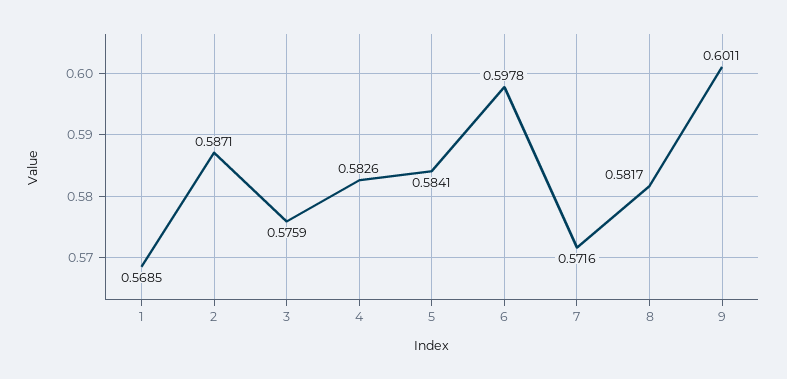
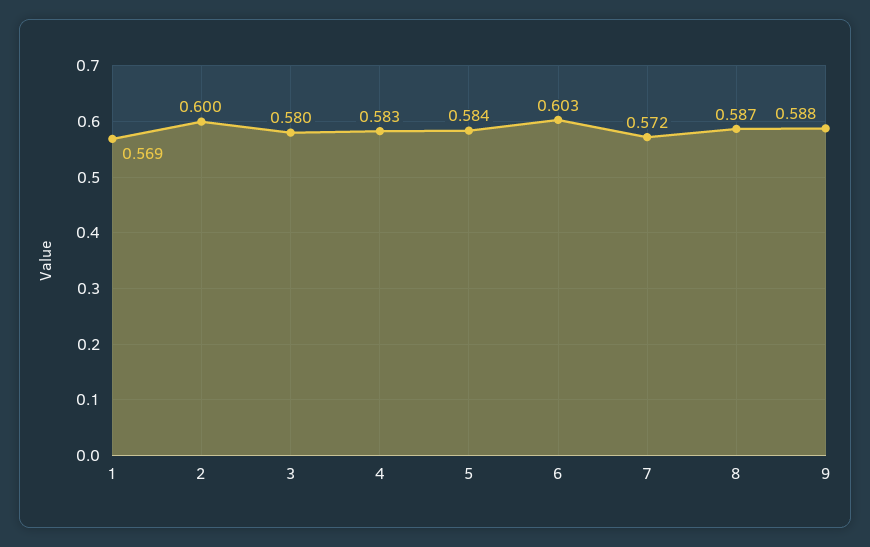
2: 0.5871 -> 0.6
3: 0.5759 -> 0.58
6: 0.5978 -> 0.603
8: 0.5817 -> 0.587
9: 0.6011 -> 0.588

